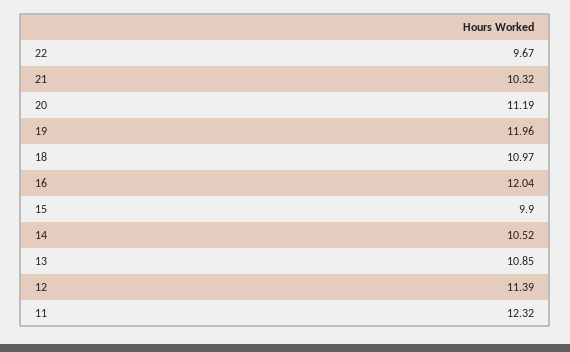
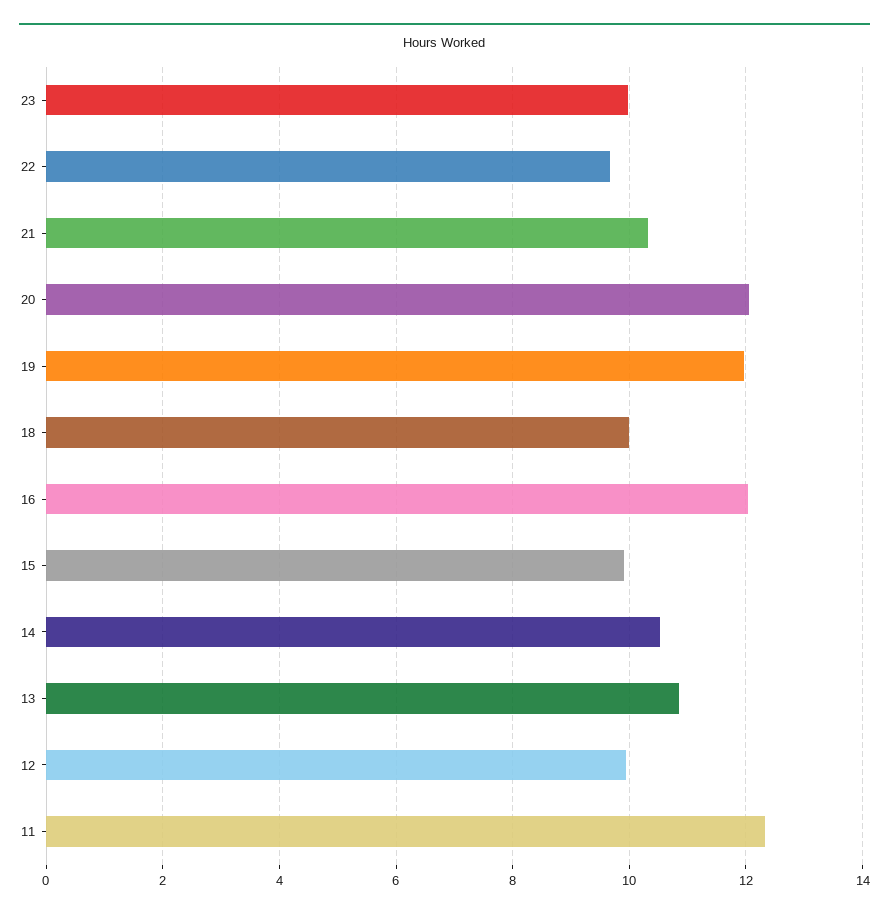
20: 11.19 -> 12
18: 10.97 -> 10
12: 11.39 -> 10
23: none -> 10

